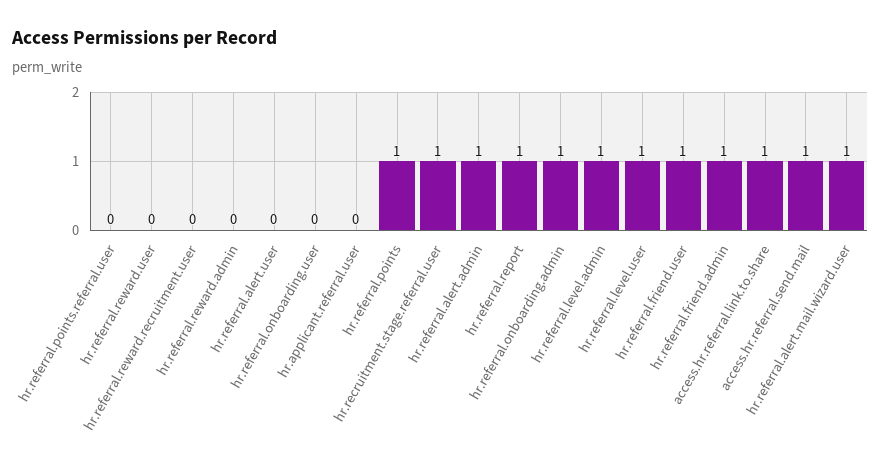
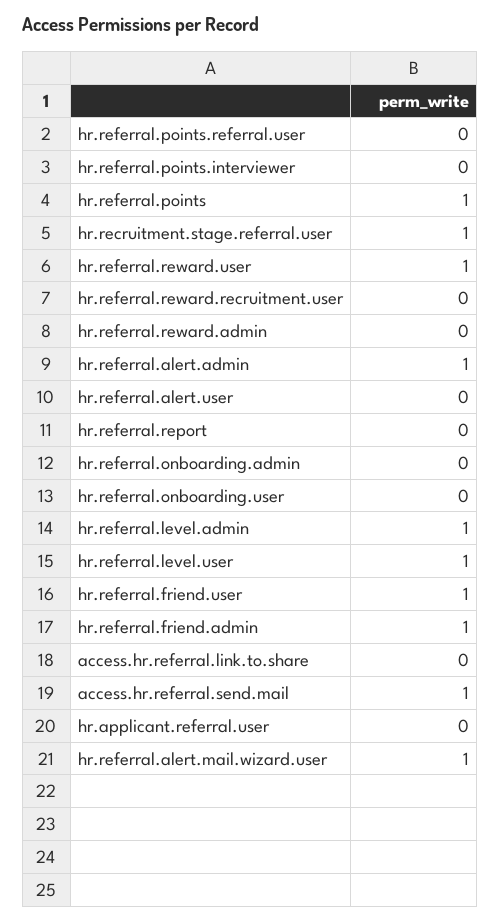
hr.referral.reward.user: 0 -> 1
hr.referral.report: 1 -> 0
hr.referral.onboarding.admin: 1 -> 0
access.hr.referral.link.to.share: 1 -> 0
hr.referral.points.interviewer: none -> 0

